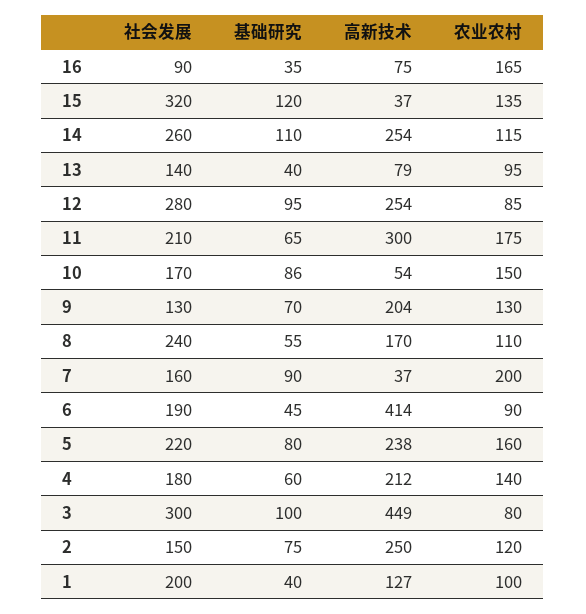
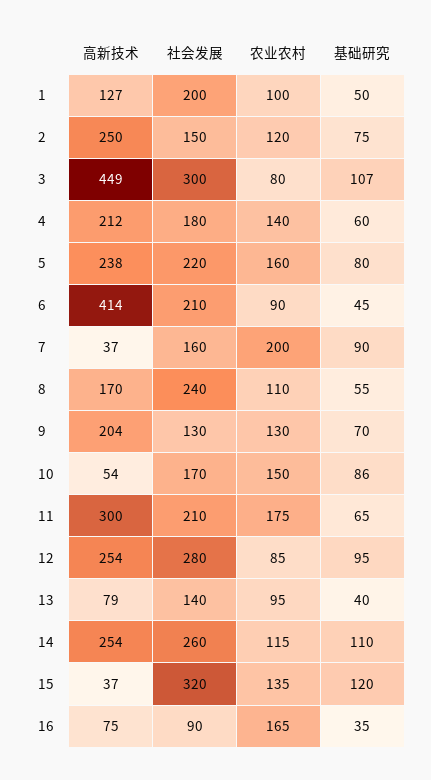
社会发展, 6: 190 -> 210
基础研究, 3: 100 -> 107
基础研究, 1: 40 -> 50

